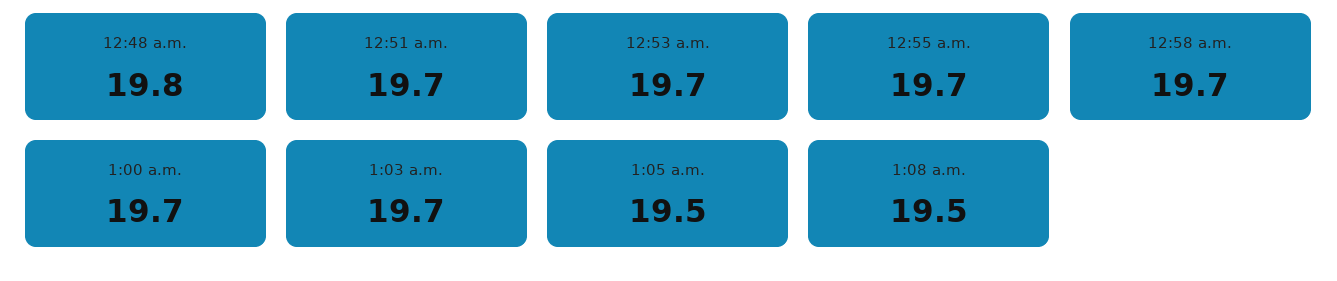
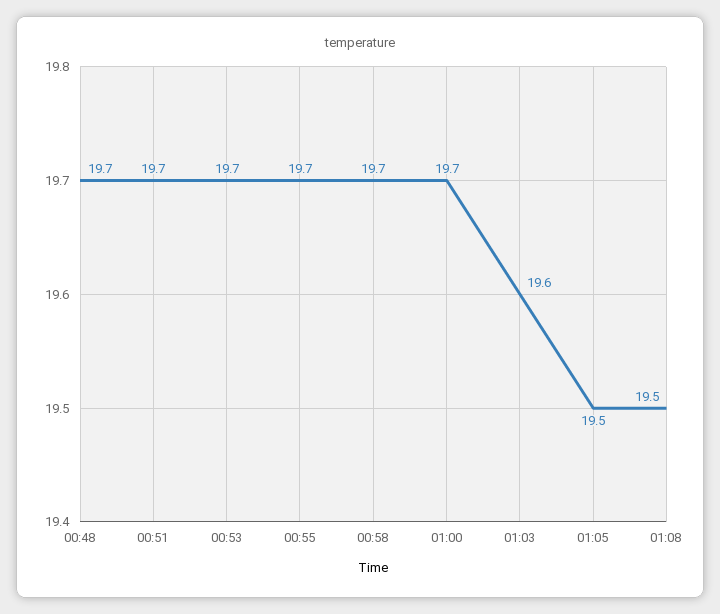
12:48 a.m.: 19.8 -> 19.7
1:03 a.m.: 19.7 -> 19.6

